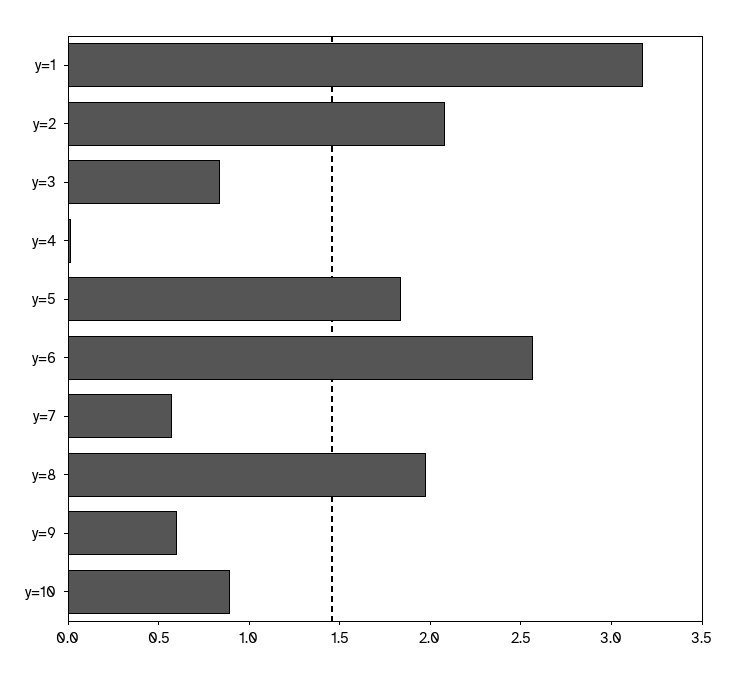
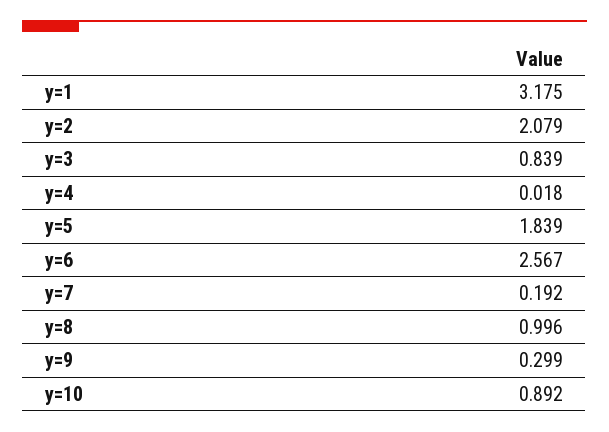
y=7: 0.6 -> 0.192
y=8: 2 -> 0.996
y=9: 0.6 -> 0.299

